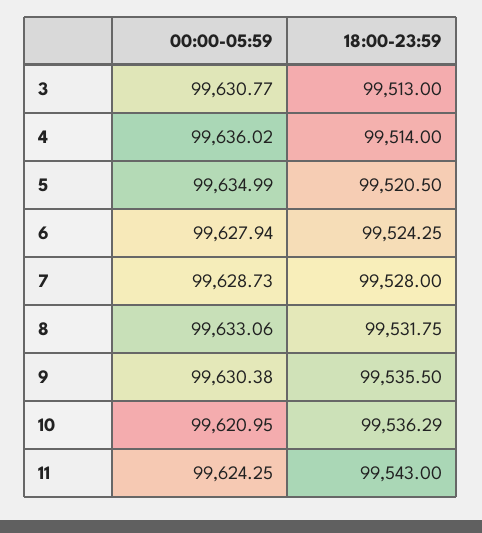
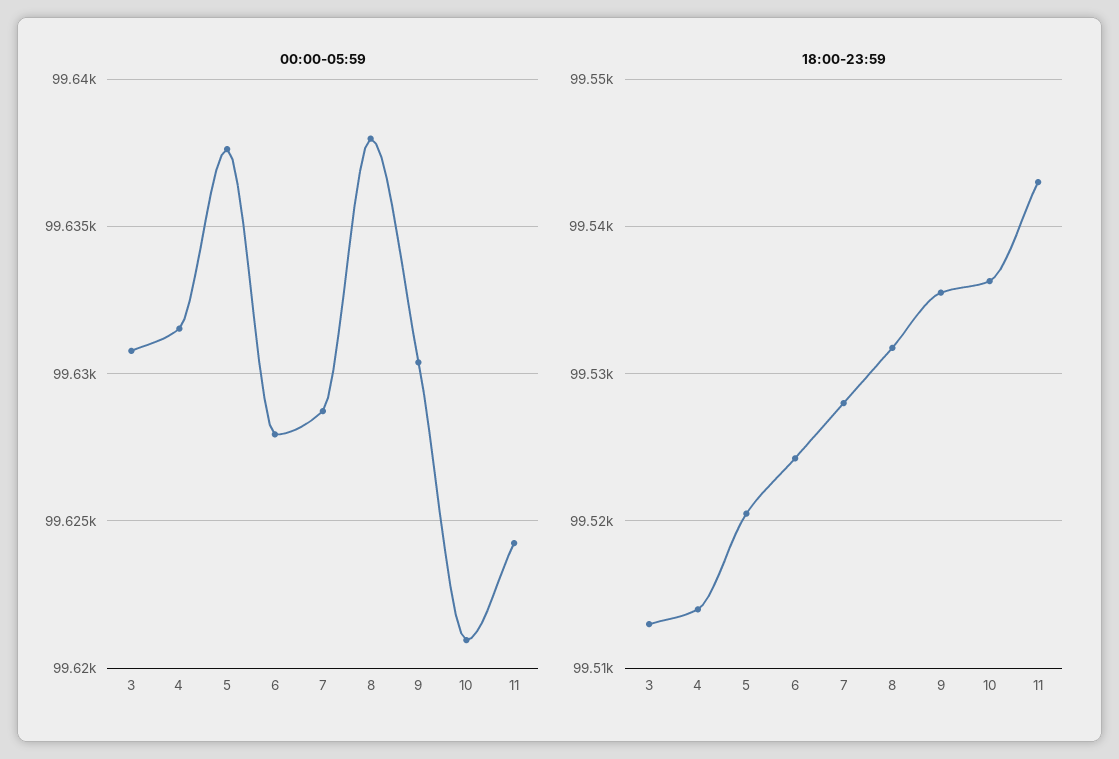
00:00-05:59, 4: 99636.02 -> 99631.5
00:00-05:59, 5: 99634.99 -> 99637.5
00:00-05:59, 8: 99633.06 -> 99638

